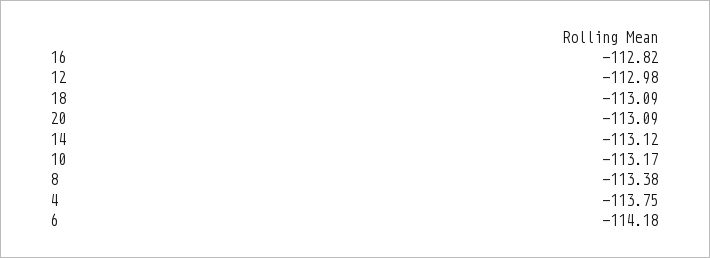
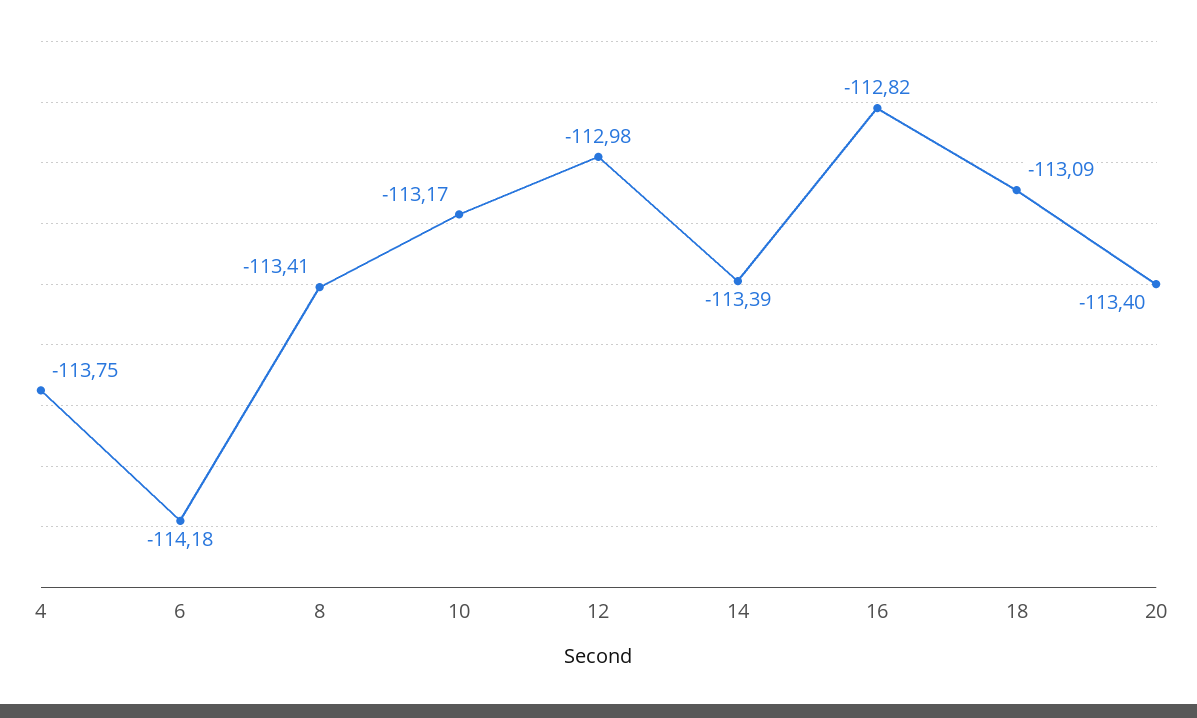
20: -113.09 -> -113.4
14: -113.12 -> -113.39
8: -113.38 -> -113.41

